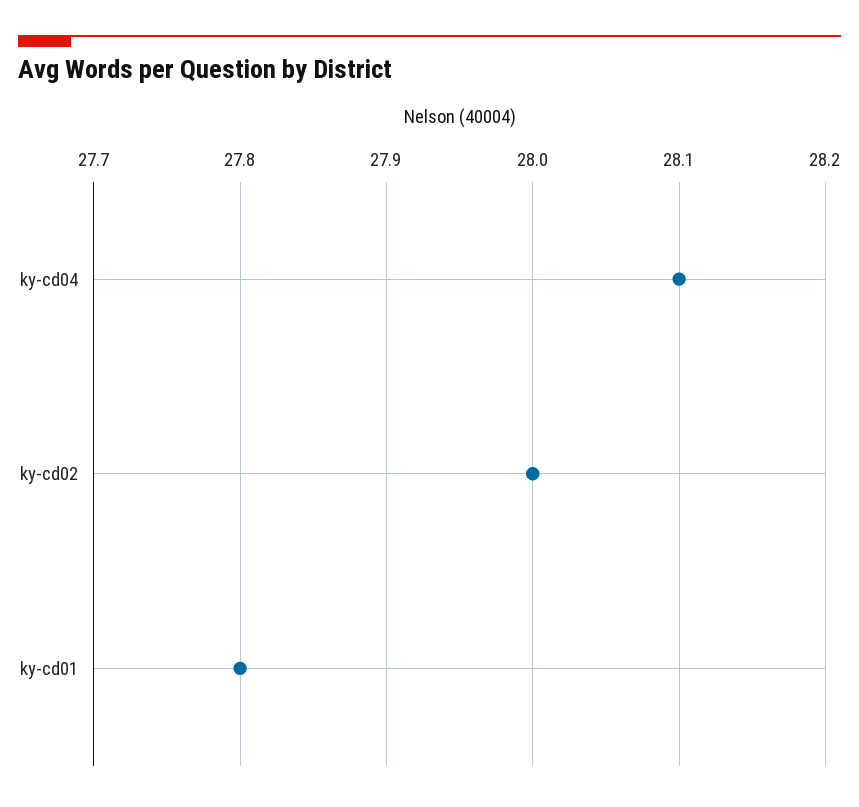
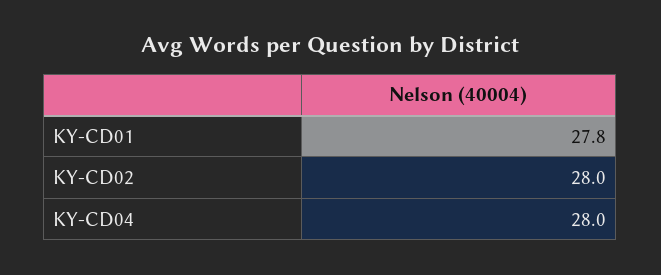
ky-cd04: 28.1 -> 28

